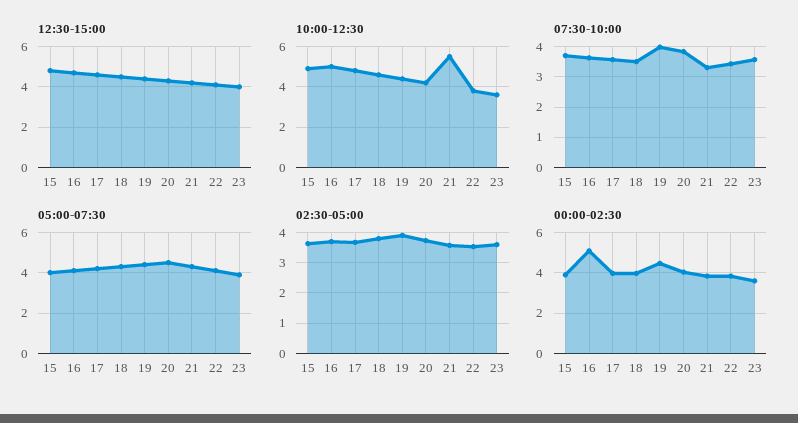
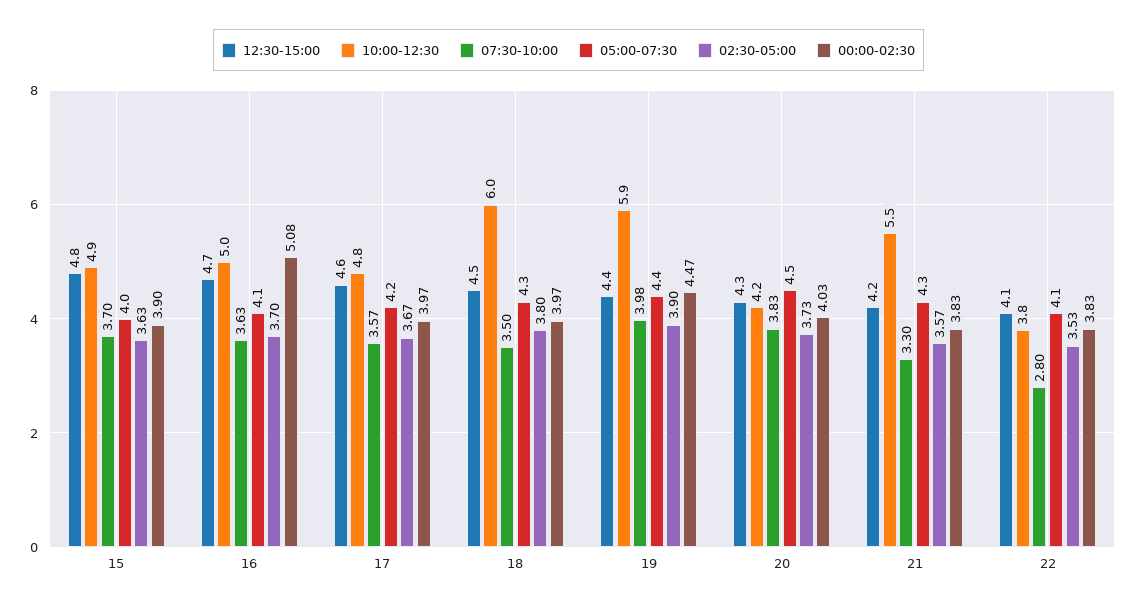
12:30-15:00, 23: 4 -> none
10:00-12:30, 18: 4.5 -> 6
10:00-12:30, 19: 4.5 -> 5.9
10:00-12:30, 23: 3.5 -> none
07:30-10:00, 22: 3.4 -> 2.8
07:30-10:00, 23: 3.6 -> none
05:00-07:30, 23: 4 -> none
02:30-05:00, 23: 3.6 -> none
00:00-02:30, 23: 3.5 -> none

